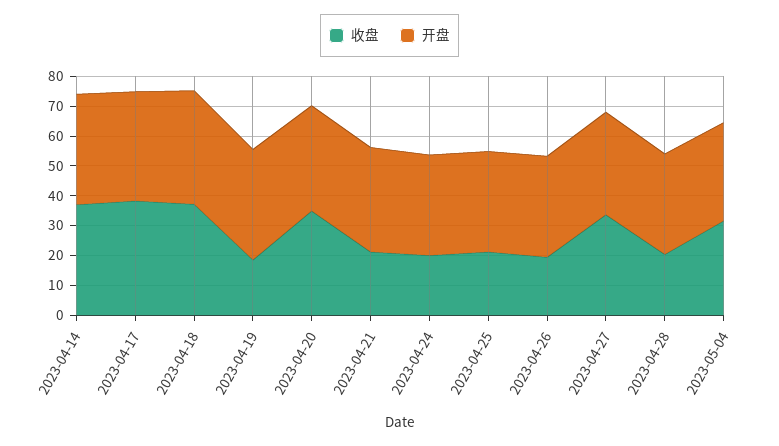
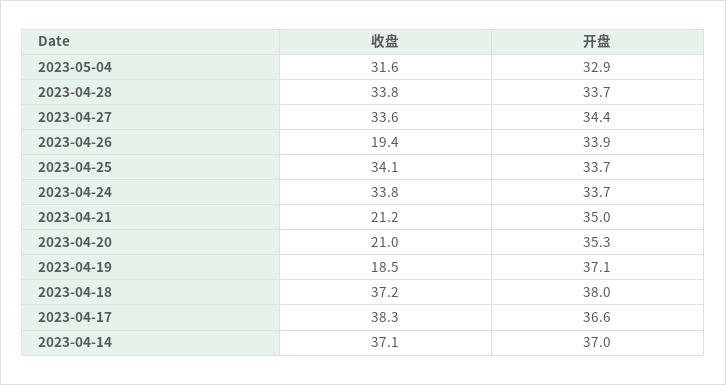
收盘, 2023-04-20: 35 -> 21
收盘, 2023-04-24: 20 -> 33.8
收盘, 2023-04-25: 20 -> 34.1
收盘, 2023-04-28: 20 -> 33.8

